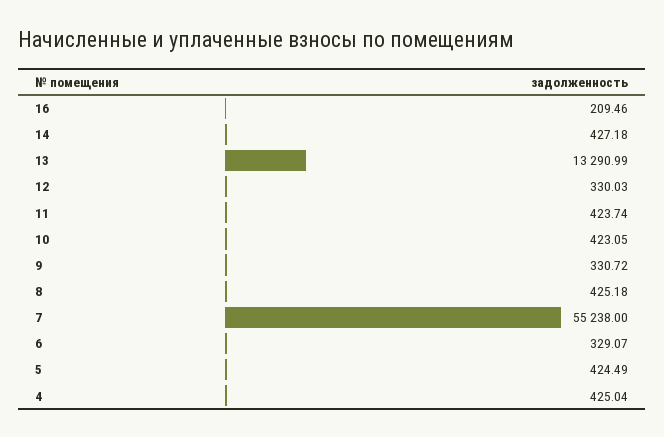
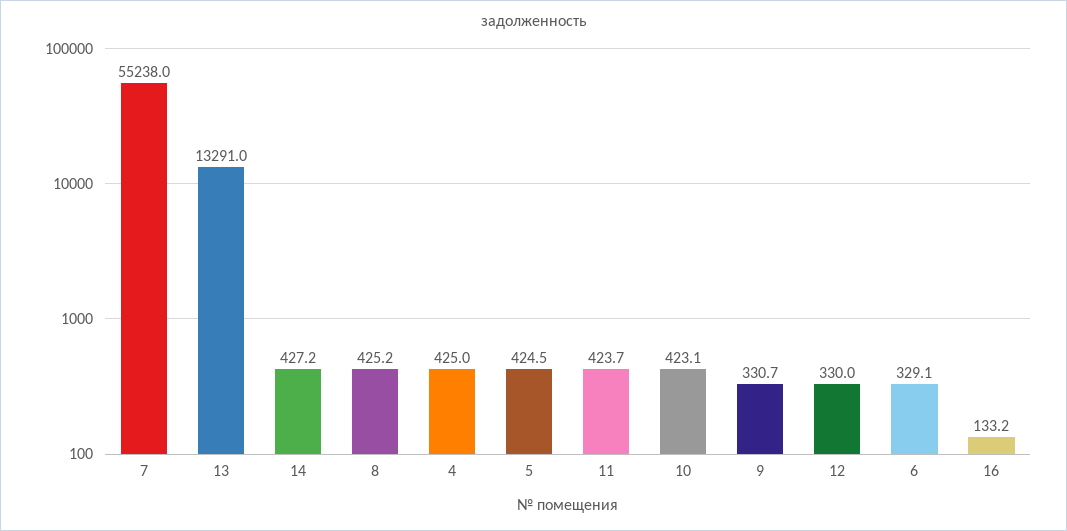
16: 209.46 -> 133.2

